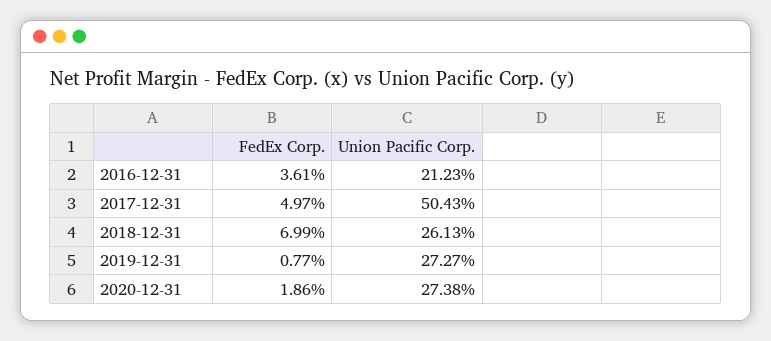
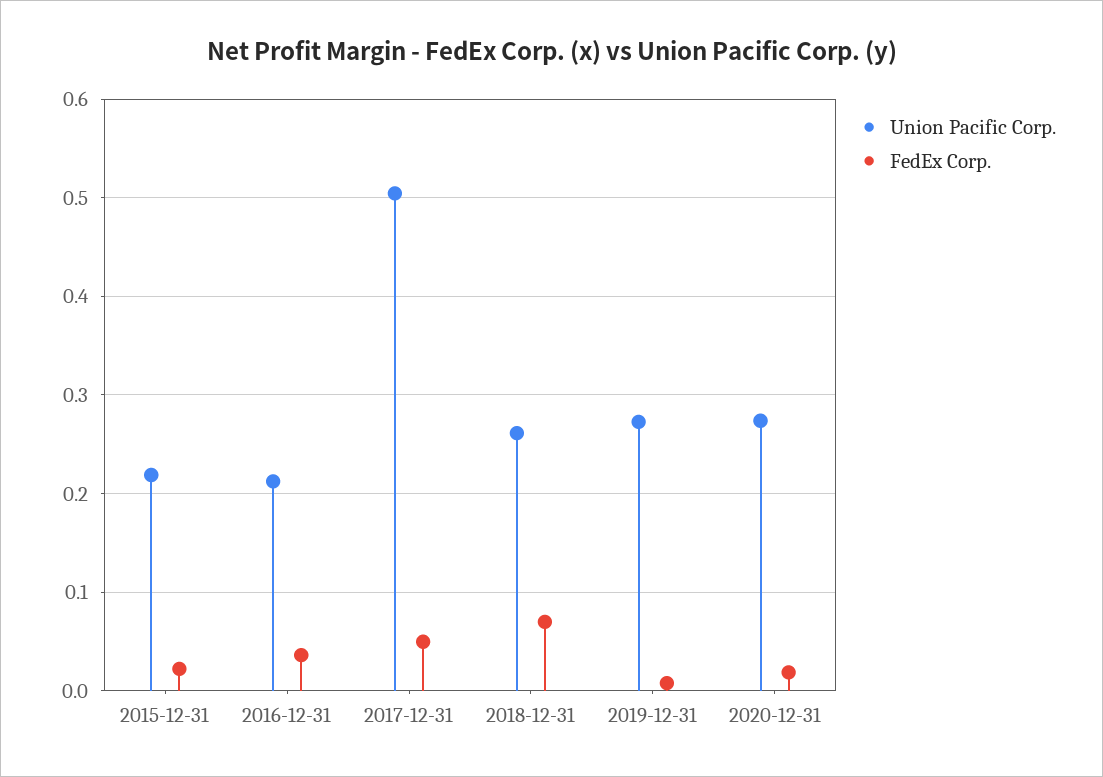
Union Pacific Corp., 2015-12-31: none -> 0.22
FedEx Corp., 2015-12-31: none -> 0.02

